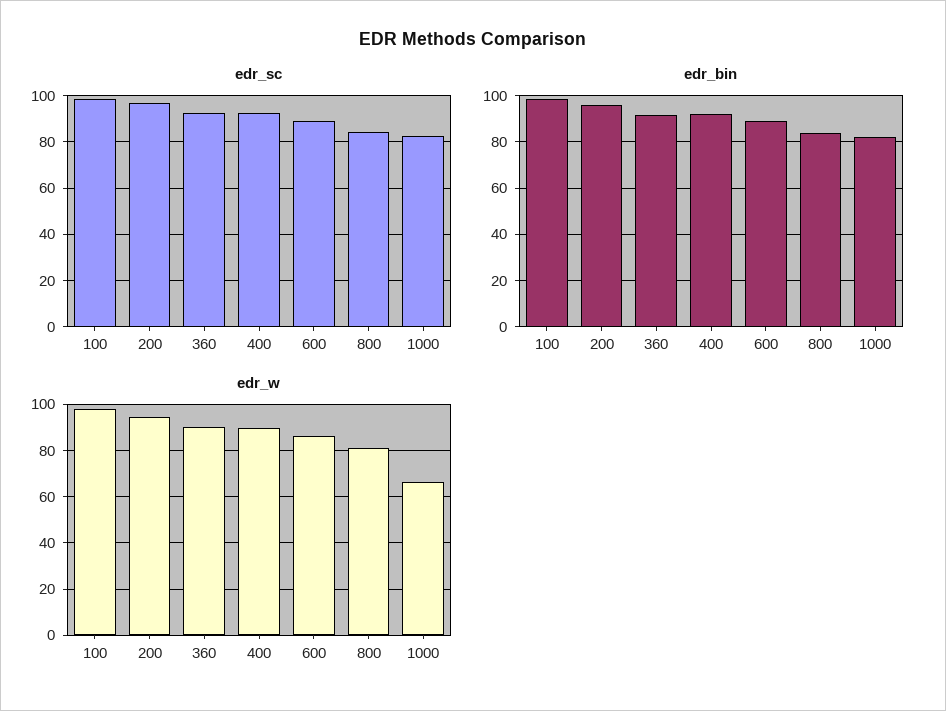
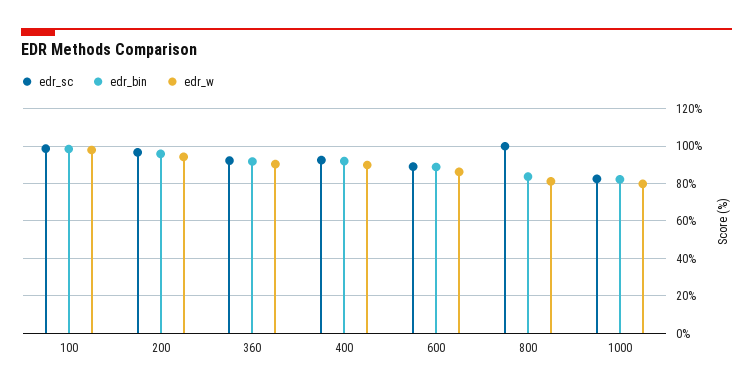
edr_sc, 800: 85 -> 100
edr_w, 1000: 65 -> 80

